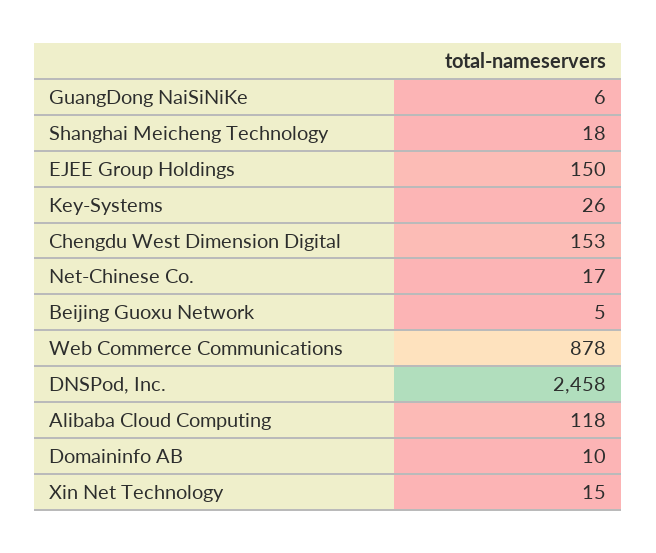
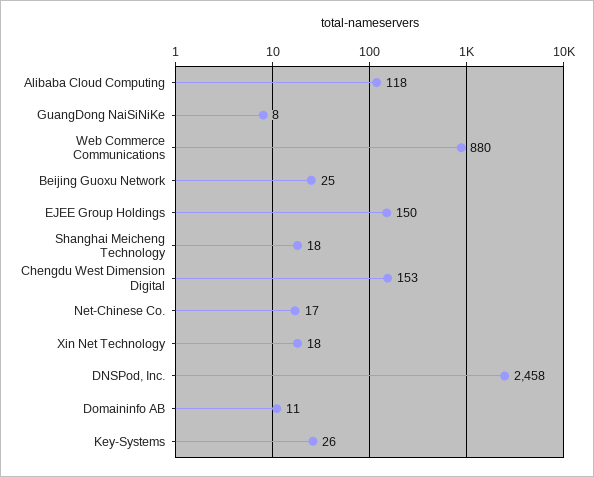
GuangDong NaiSiNiKe: 6 -> 8
Beijing Guoxu Network: 5 -> 25
Web Commerce Communications: 878 -> 880
Domaininfo AB: 10 -> 11
Xin Net Technology: 15 -> 18

